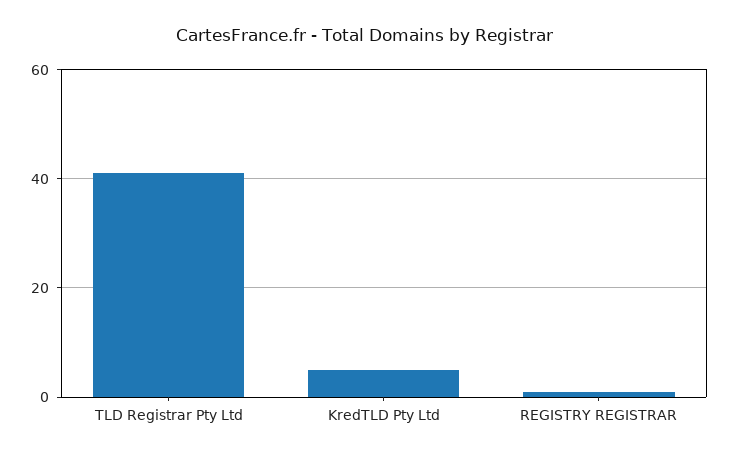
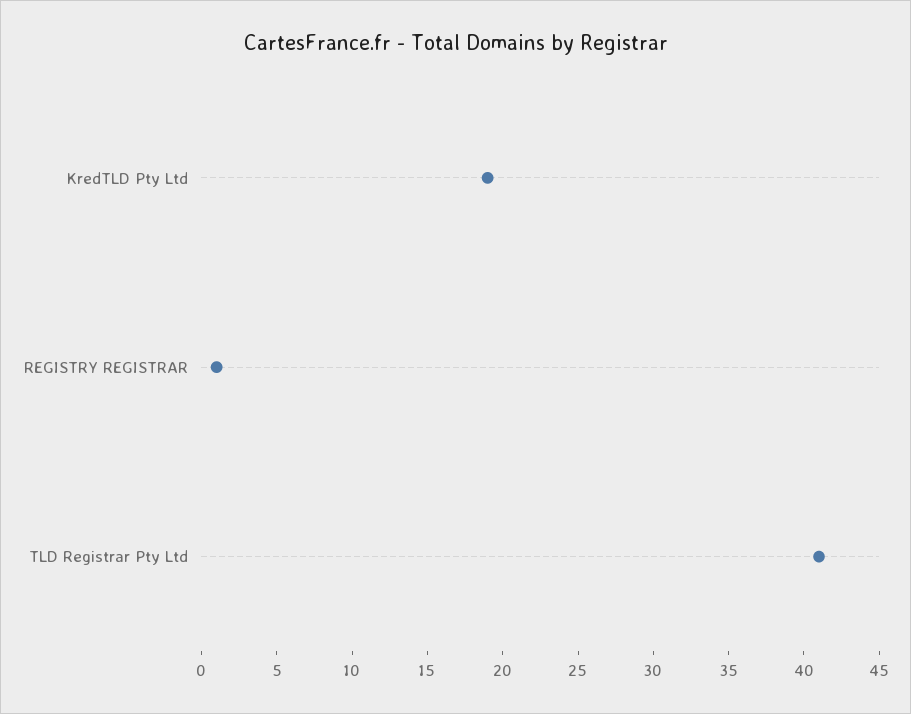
KredTLD Pty Ltd: 5 -> 19

